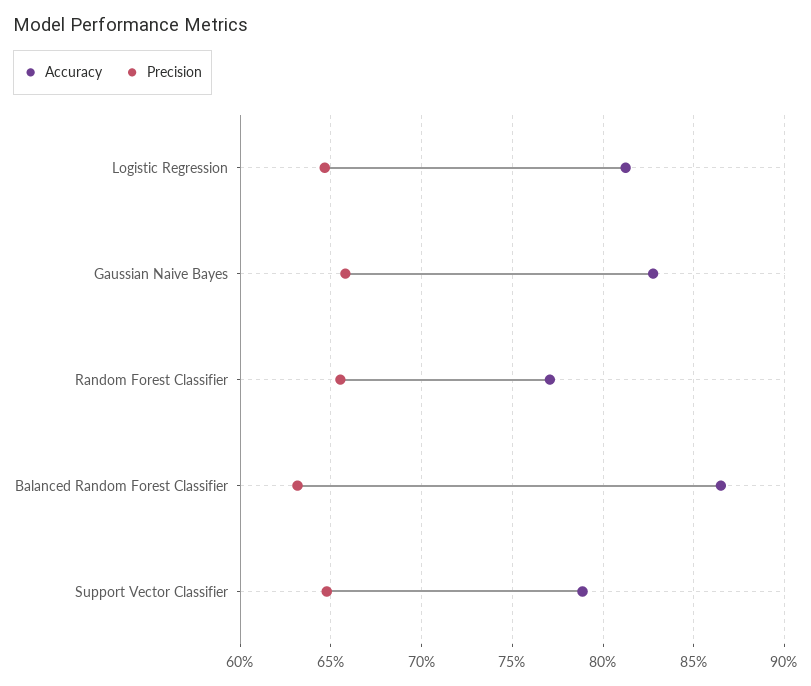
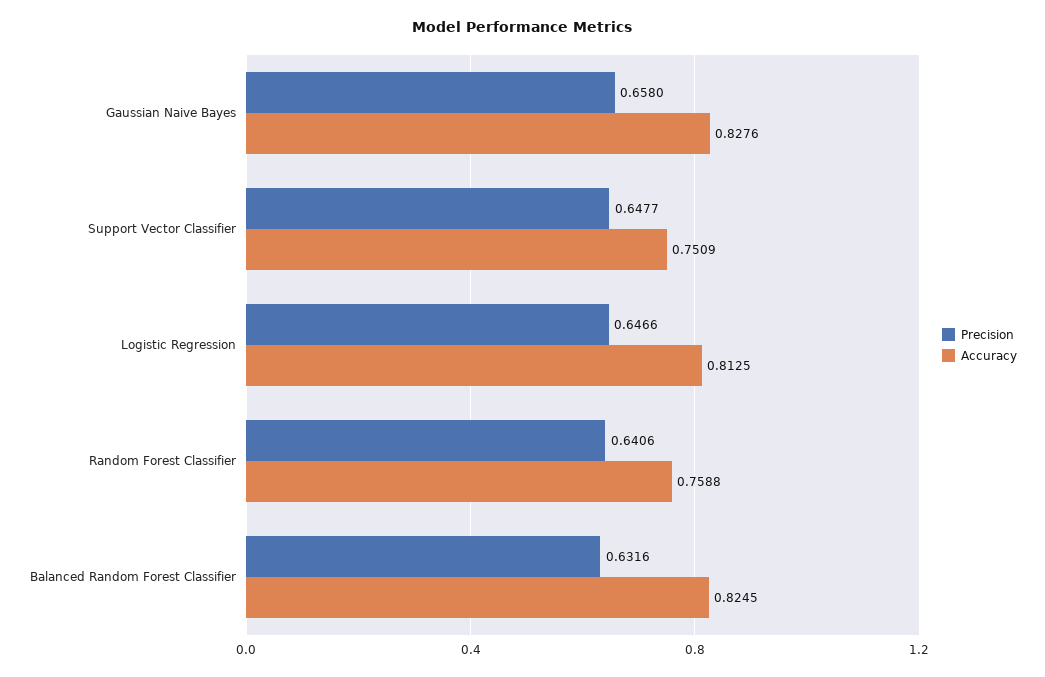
Accuracy, Random Forest Classifier: 0.77 -> 0.7588
Precision, Random Forest Classifier: 0.655 -> 0.6406
Accuracy, Balanced Random Forest Classifier: 0.865 -> 0.8245
Accuracy, Support Vector Classifier: 0.79 -> 0.7509

